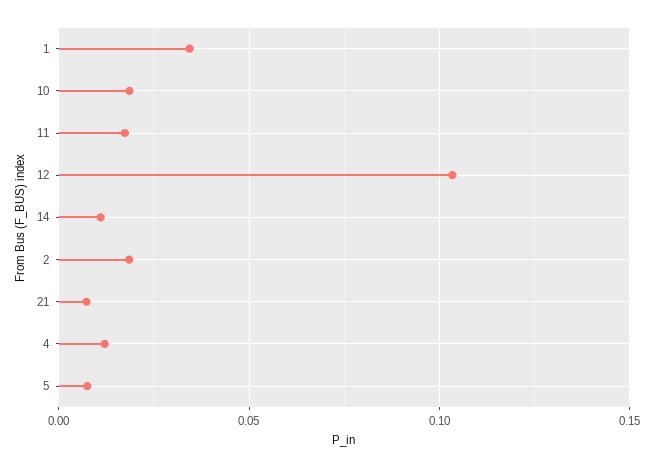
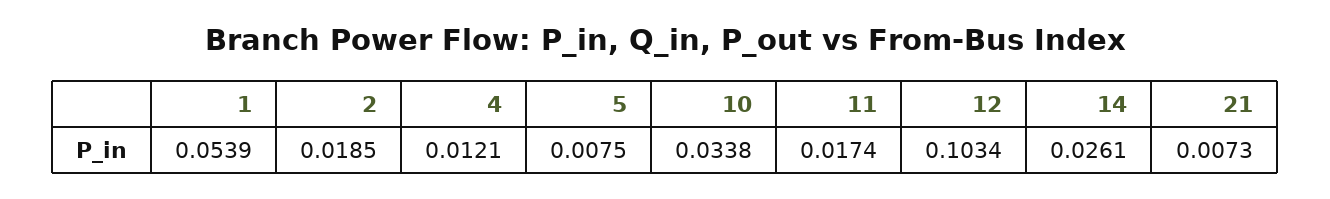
1: 0.035 -> 0.0539
10: 0.02 -> 0.0338
14: 0.01 -> 0.0261

